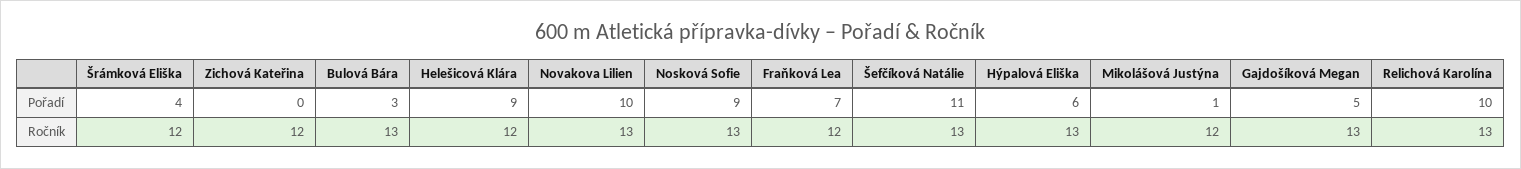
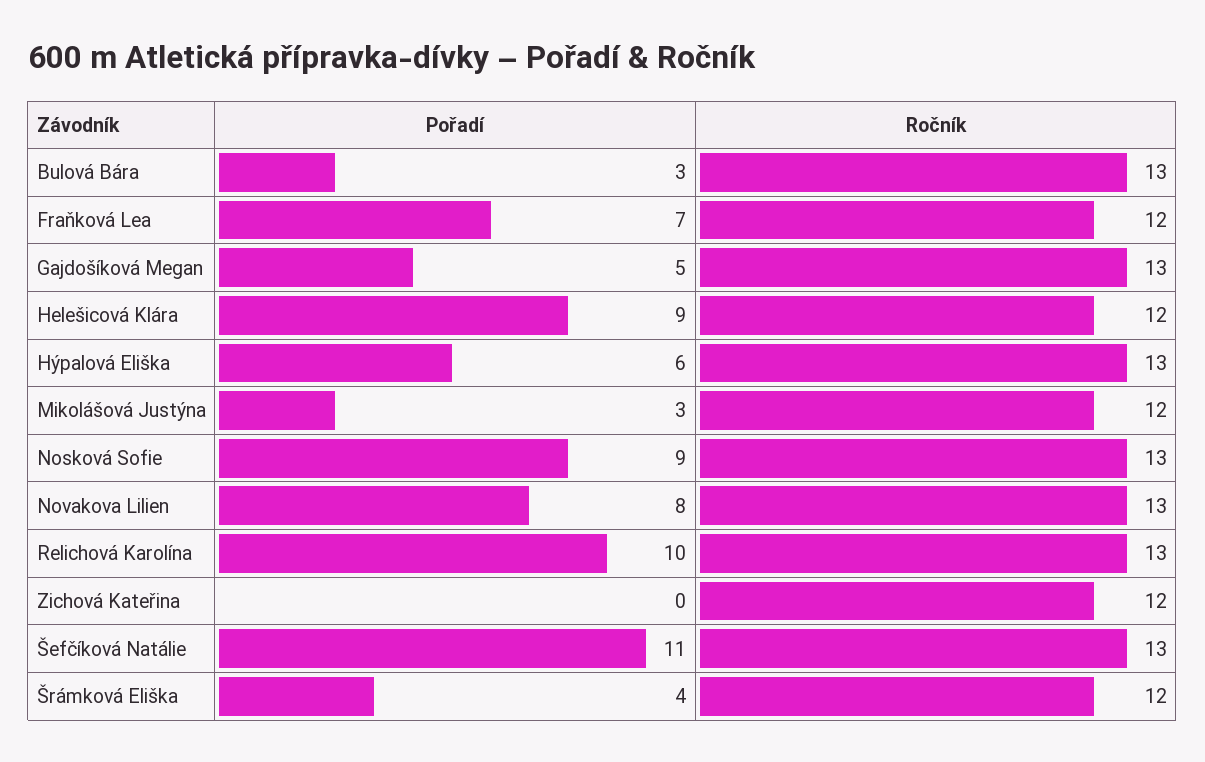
Novakova Lilien, Pořadí: 10 -> 8
Mikolášová Justýna, Pořadí: 1 -> 3

